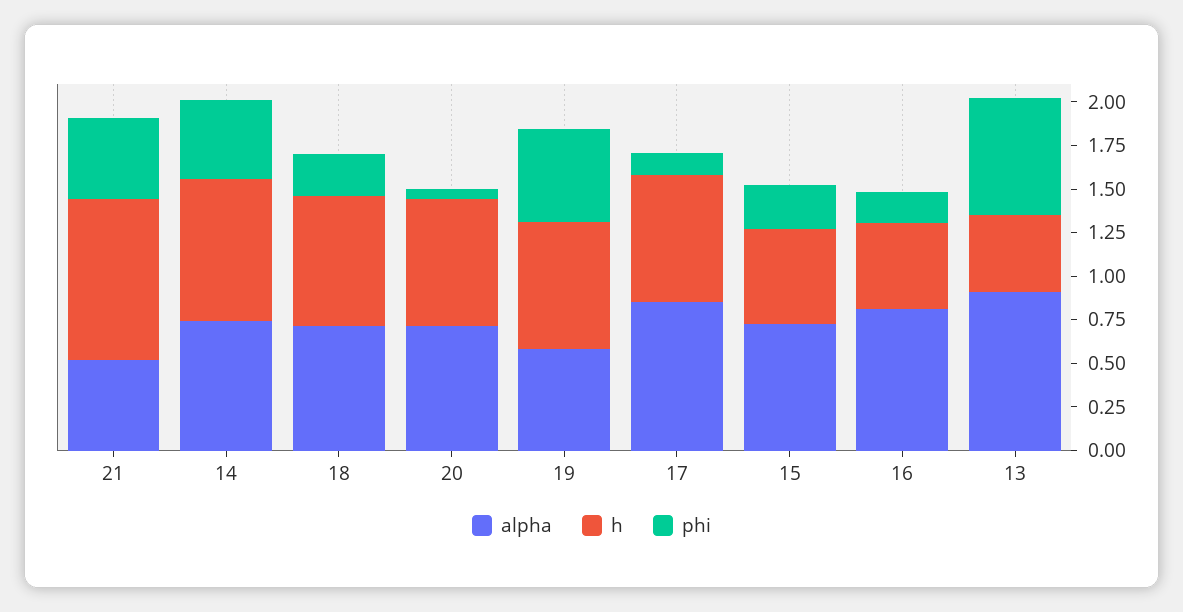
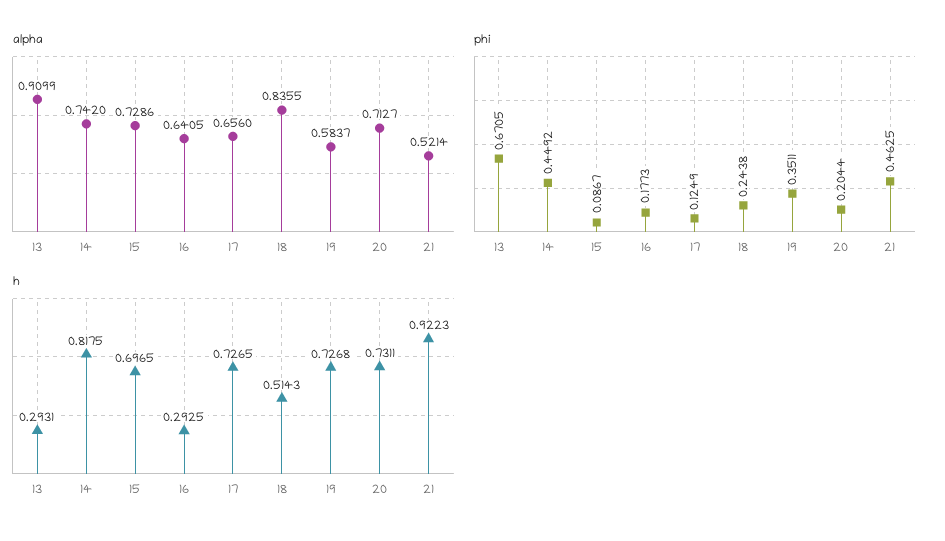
alpha, 18: 0.7 -> 0.8355
h, 18: 0.75 -> 0.5143
phi, 20: 0.05 -> 0.2044
phi, 19: 0.55 -> 0.3511
alpha, 17: 0.85 -> 0.656
h, 15: 0.55 -> 0.6965
phi, 15: 0.25 -> 0.0867
alpha, 16: 0.8 -> 0.6405
h, 16: 0.5 -> 0.2925
h, 13: 0.45 -> 0.2931

